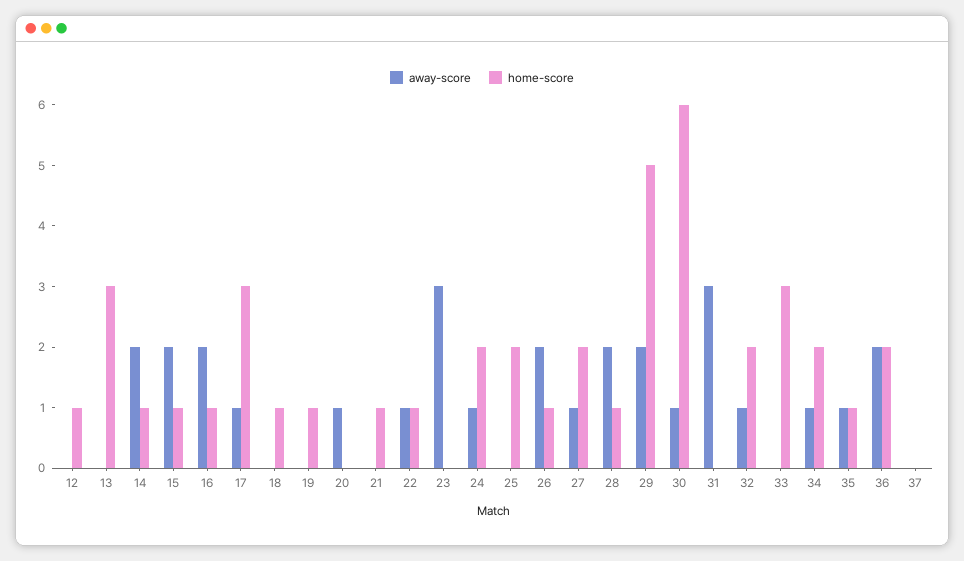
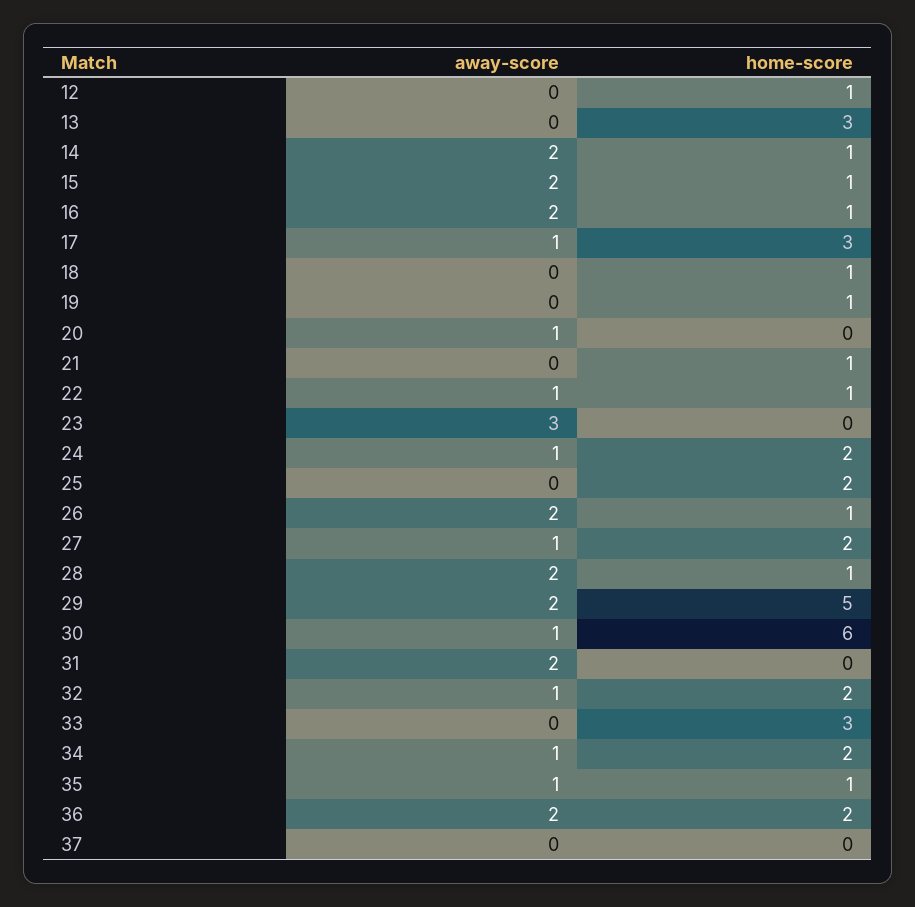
away-score, 31: 3 -> 2

